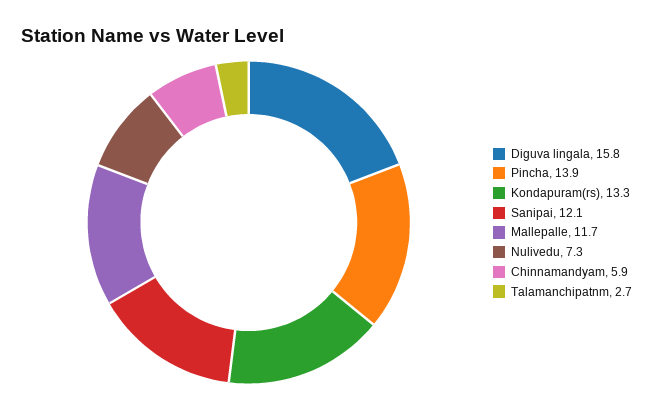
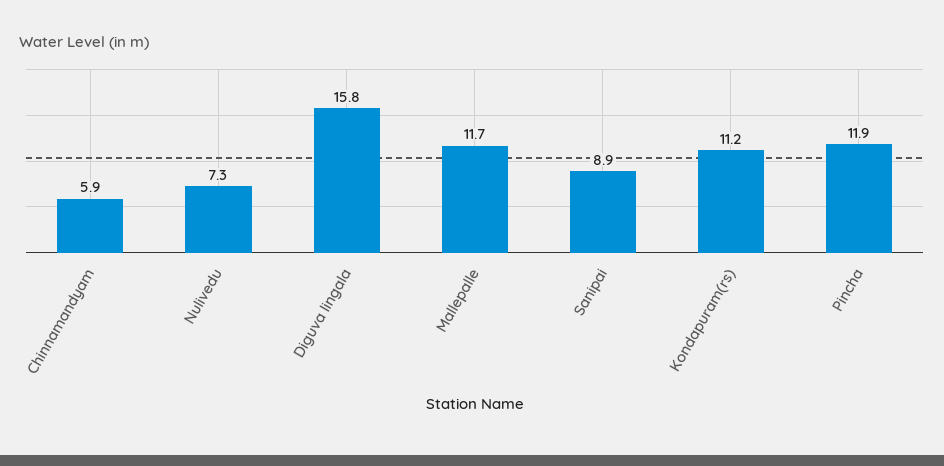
Pincha: 13.9 -> 11.9
Kondapuram(rs): 13.3 -> 11.2
Sanipai: 12.1 -> 8.9
Talamanchipatnm: 2.7 -> none

